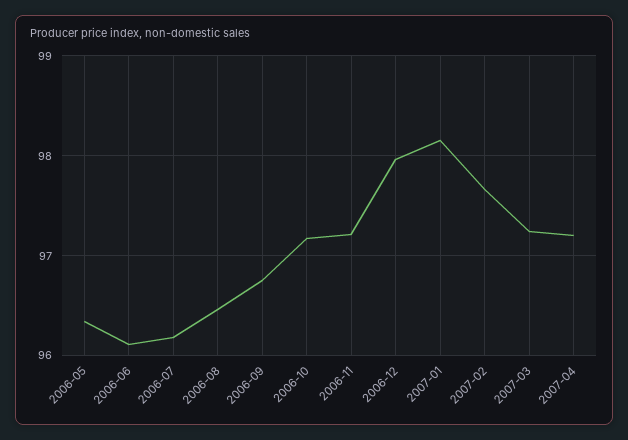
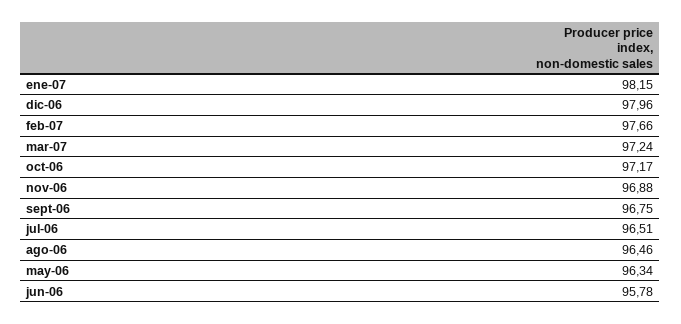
2006-06: 96.1 -> 95.78
2006-07: 96.2 -> 96.51
2006-11: 97.2 -> 96.88
2007-04: 97.2 -> none

